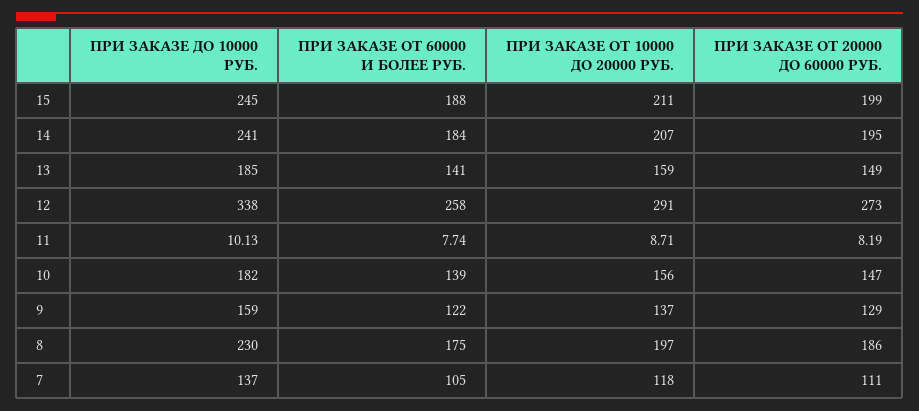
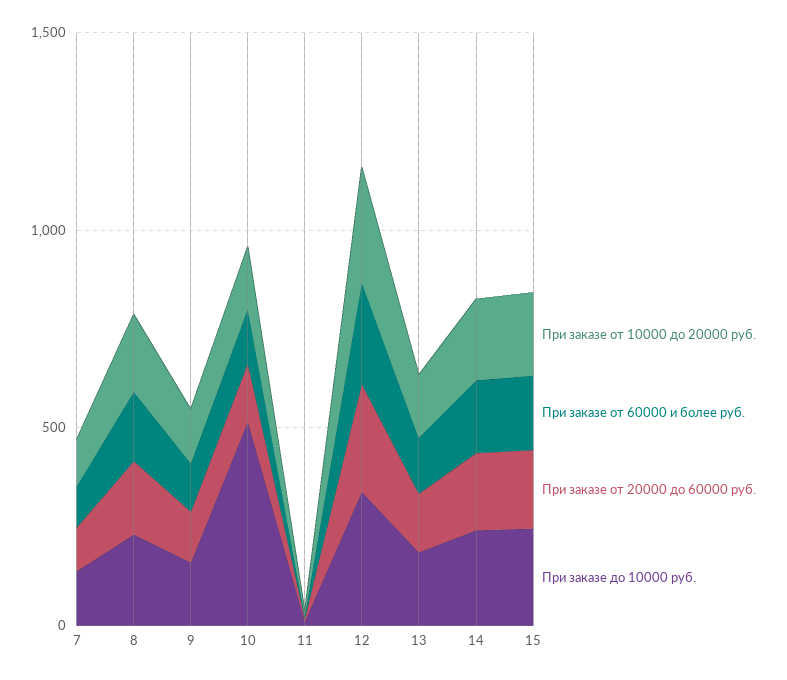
ПРИ ЗАКАЗЕ ДО 10000 РУБ., 10: 182 -> 500

